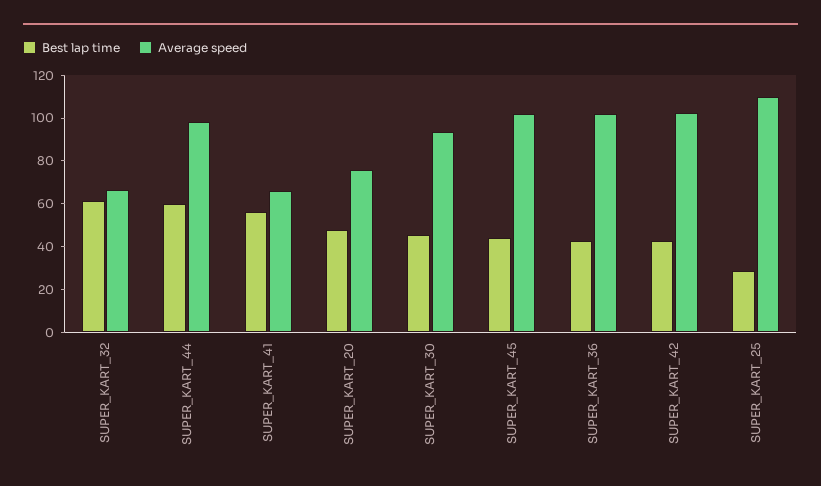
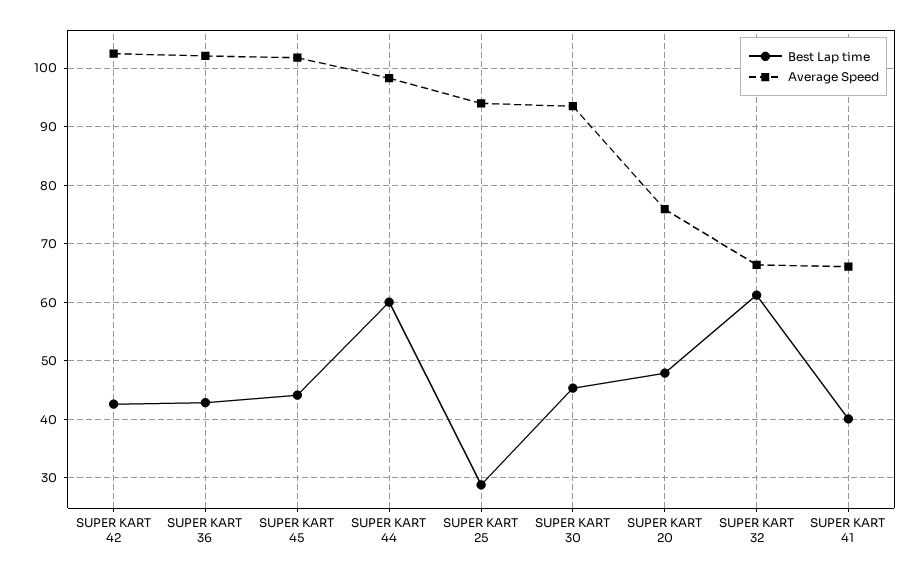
Best lap time, SUPER_KART_41: 55 -> 40
Average speed, SUPER_KART_25: 110 -> 94

